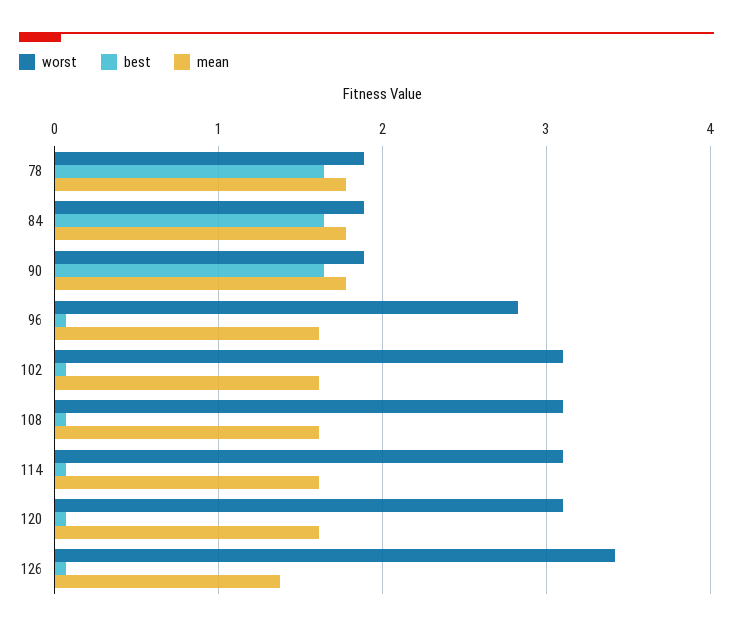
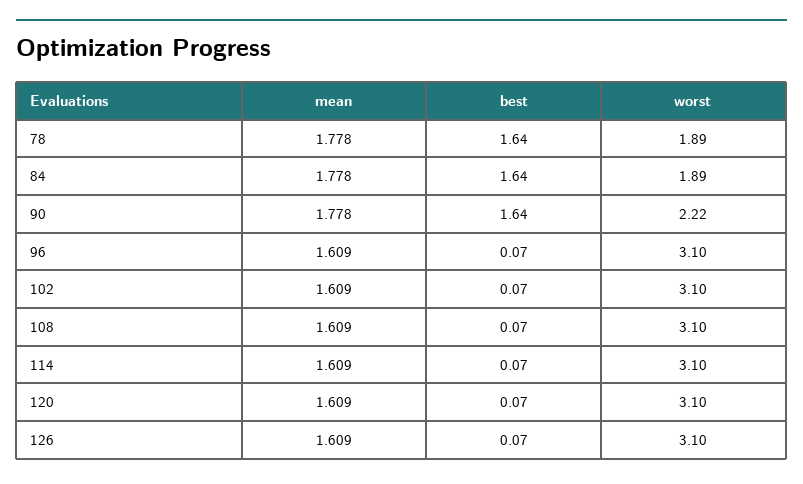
worst, 90: 1.9 -> 2.22
worst, 96: 2.8 -> 3.1
worst, 126: 3.4 -> 3.1
mean, 126: 1.4 -> 1.609

